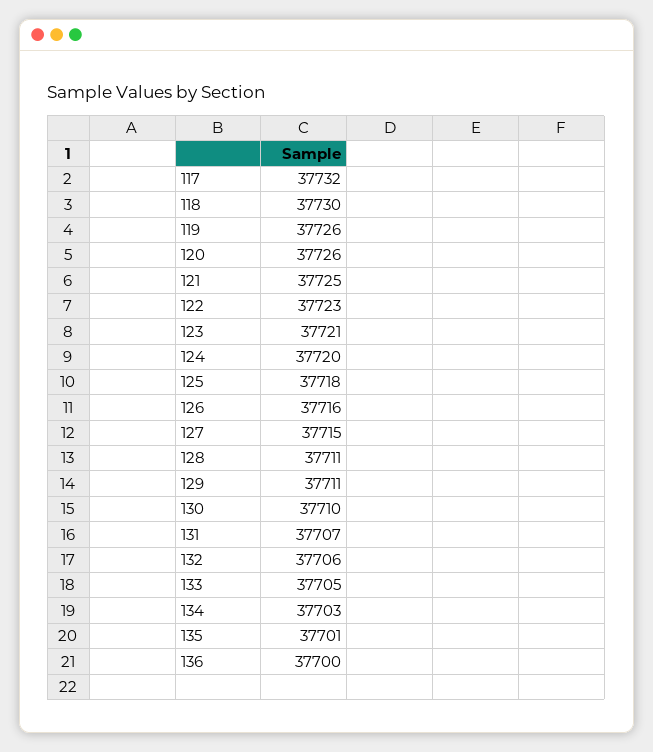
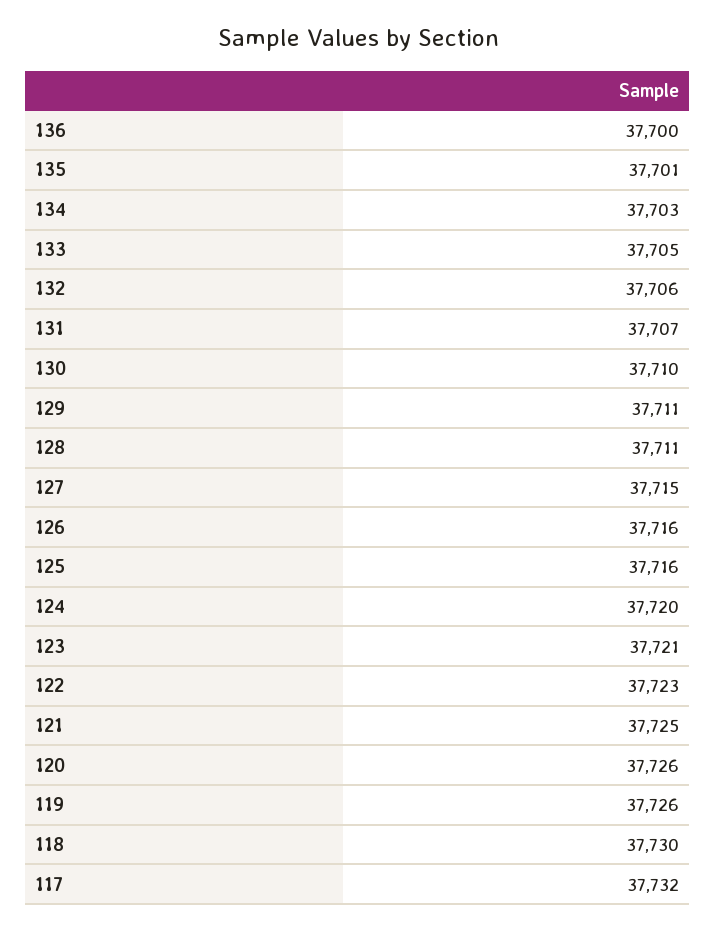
125: 37718 -> 37716

